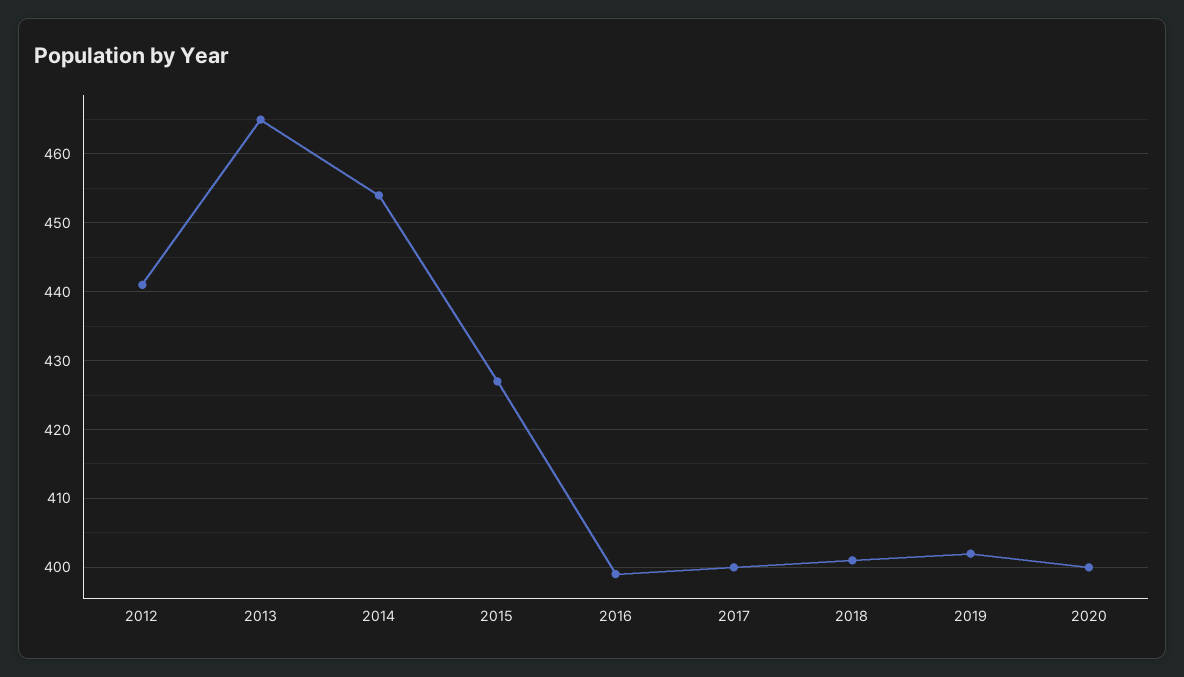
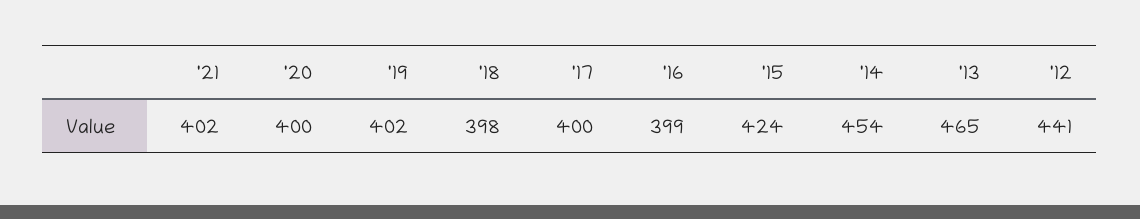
2015: 427 -> 424
2018: 401 -> 398
'21: none -> 402

